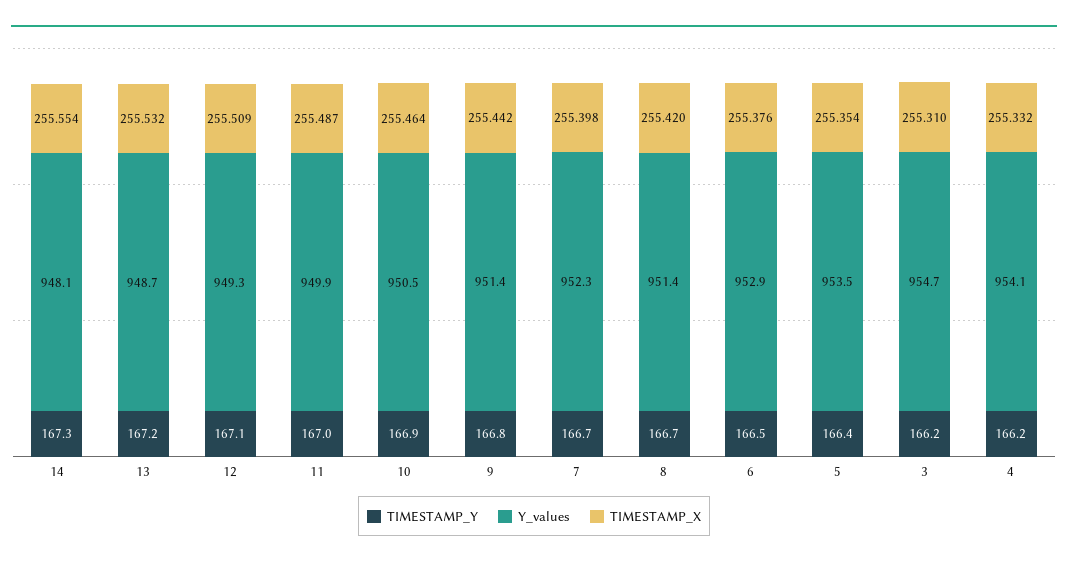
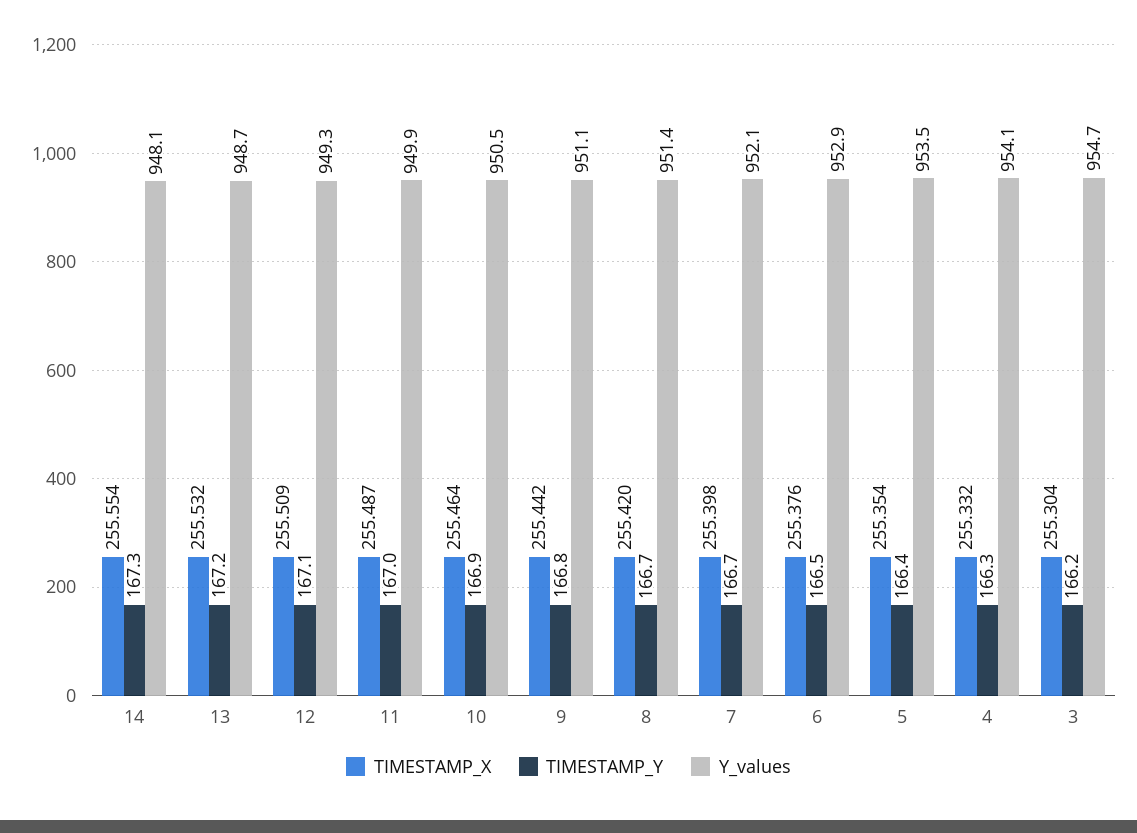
Y_values, 9: 951.4 -> 951.1
Y_values, 7: 952.3 -> 952.1
TIMESTAMP_X, 3: 255.31 -> 255.304
TIMESTAMP_Y, 4: 166.2 -> 166.3

